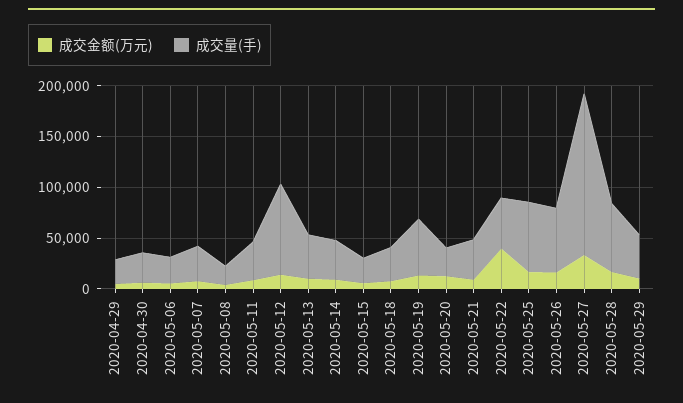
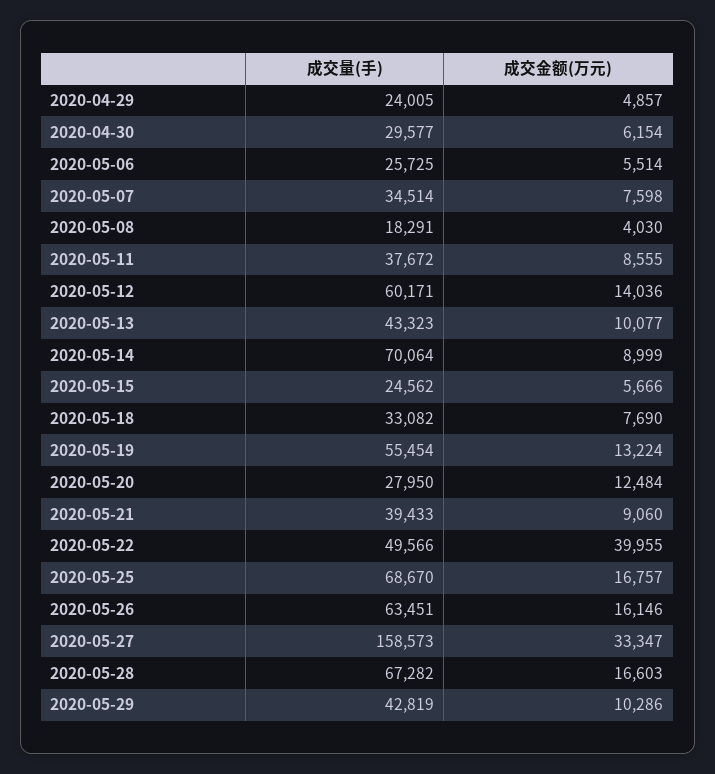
成交量(手), 2020-05-12: 90000 -> 60171
成交量(手), 2020-05-14: 40000 -> 70064

